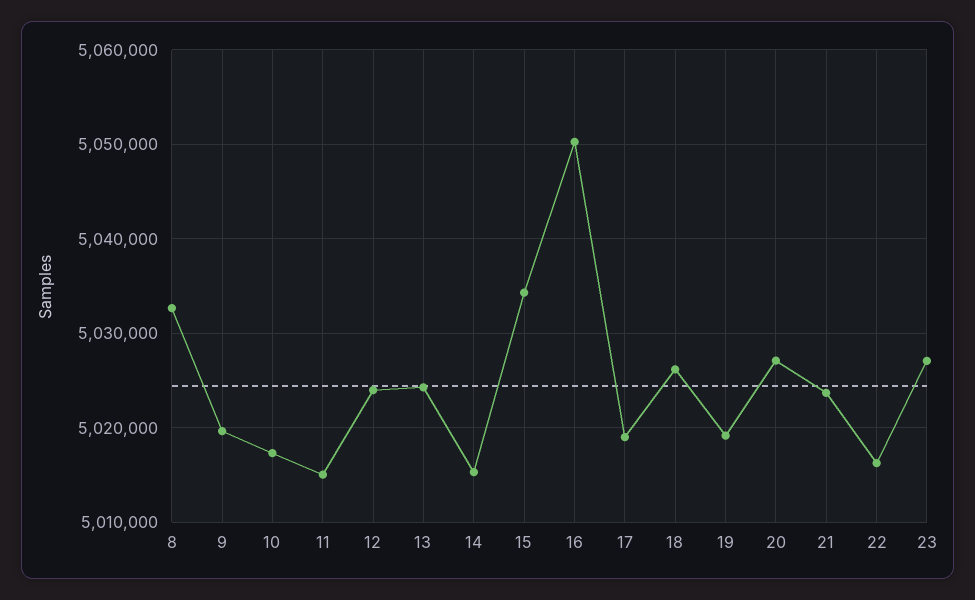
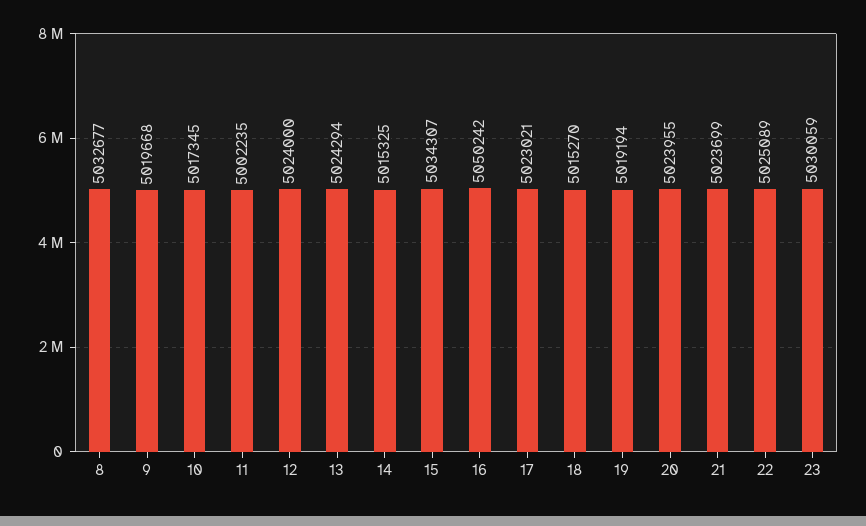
11: 5015000 -> 5002235
17: 5019000 -> 5023021
18: 5026000 -> 5015270
20: 5027000 -> 5023955
22: 5016000 -> 5025089
23: 5027000 -> 5030059

